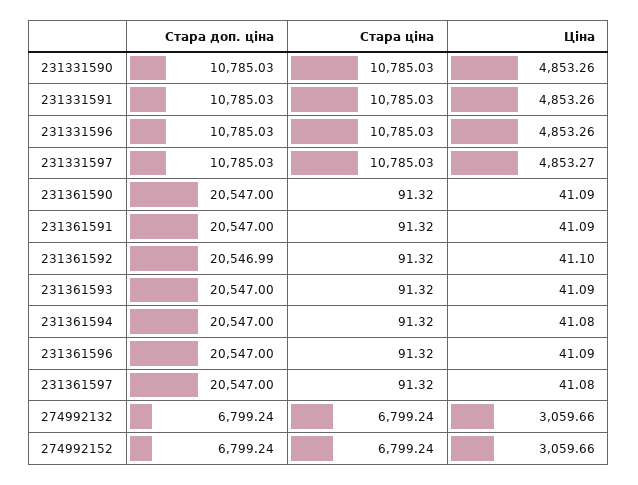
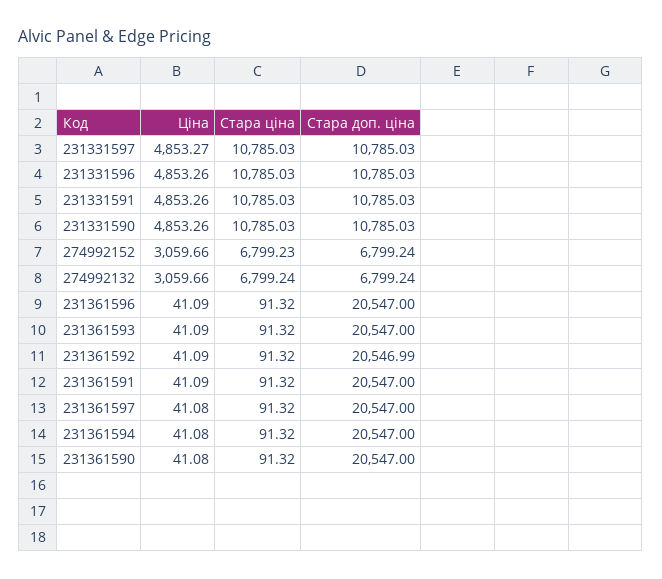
Ціна, 231361590: 41.09 -> 41.08
Ціна, 231361592: 41.1 -> 41.09
Стара ціна, 274992152: 6799.24 -> 6799.23

